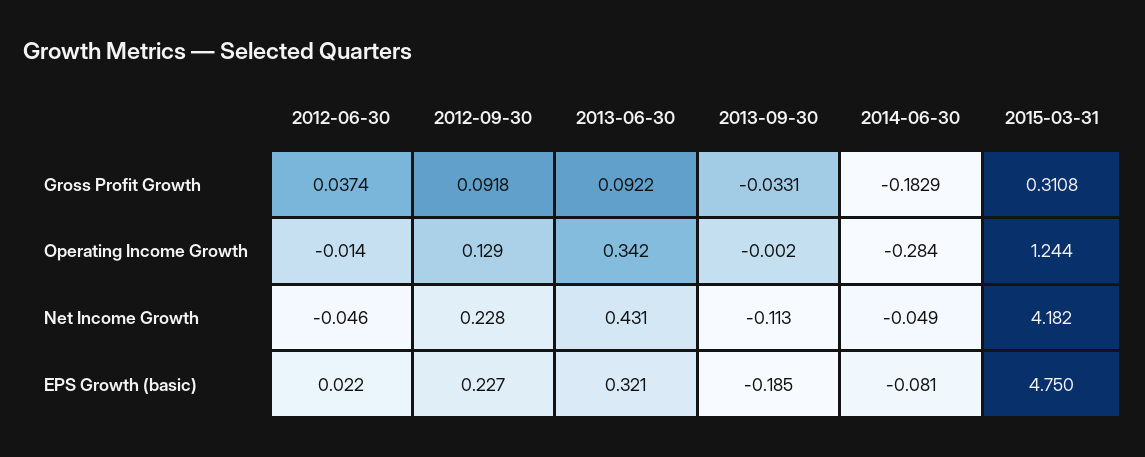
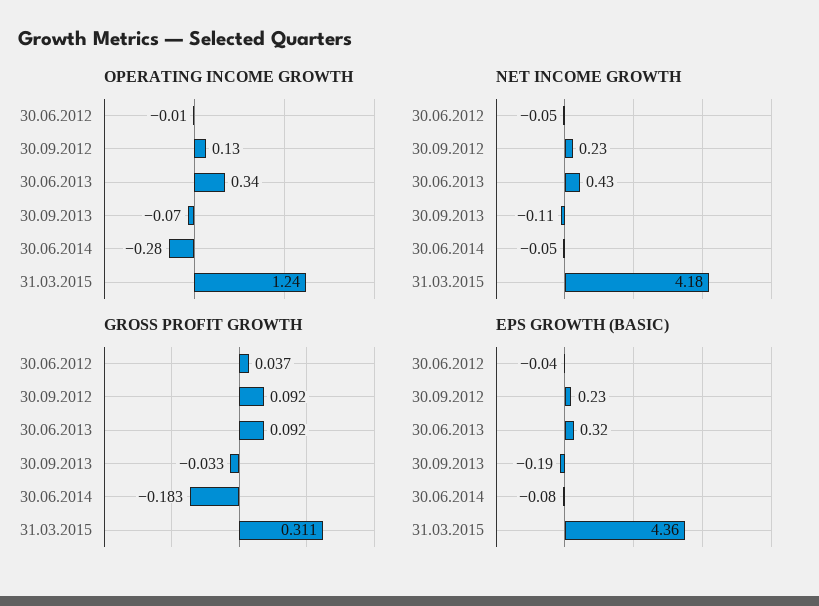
Operating Income Growth, 2013-09-30: -0.002 -> -0.07
EPS Growth (basic), 2012-06-30: 0.022 -> -0.04
EPS Growth (basic), 2015-03-31: 4.75 -> 4.36

